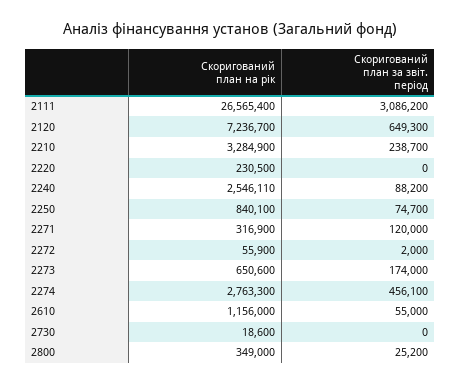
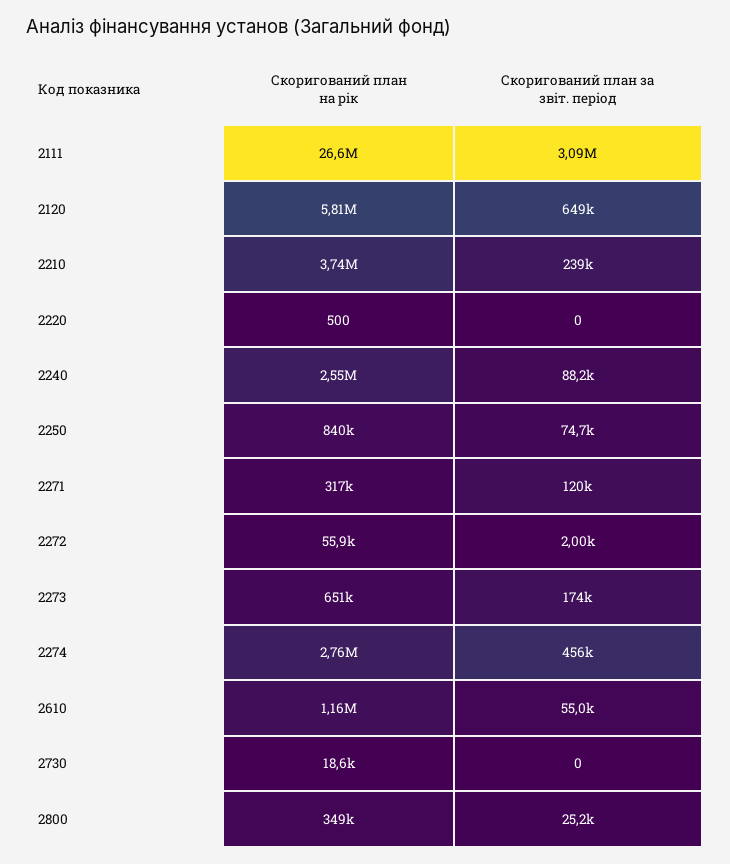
Скоригований план на рік, 2120: 7236700 -> 5810000
Скоригований план на рік, 2210: 3284900 -> 3740000
Скоригований план на рік, 2220: 230500 -> 500

